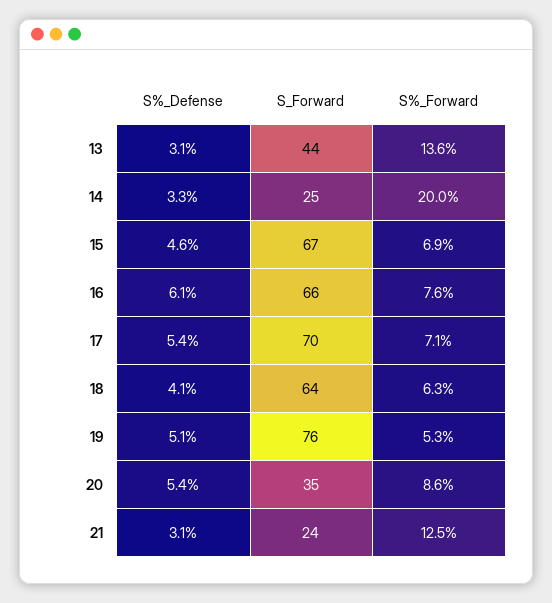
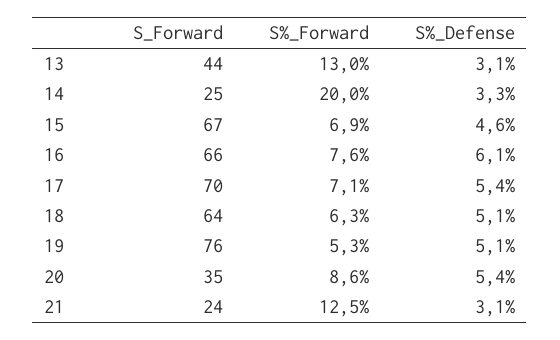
S%_Forward, 13: 13.6 -> 13
S%_Defense, 18: 4.1 -> 5.1

